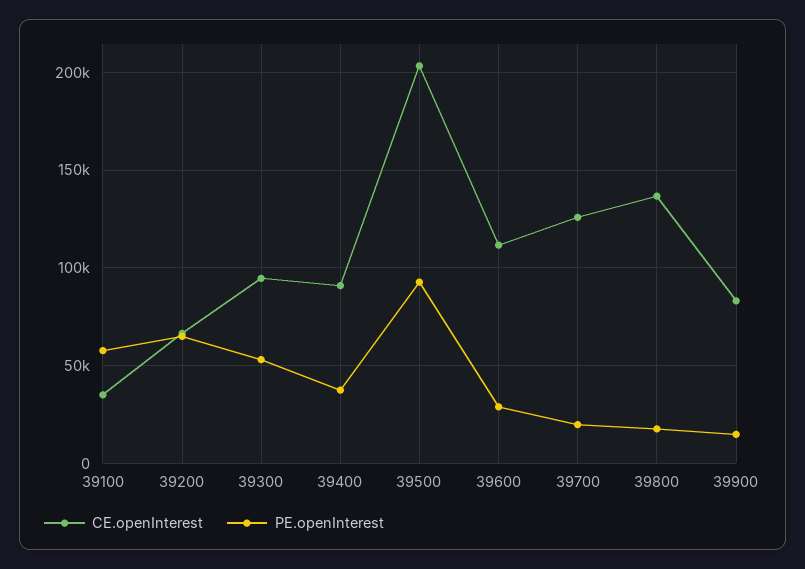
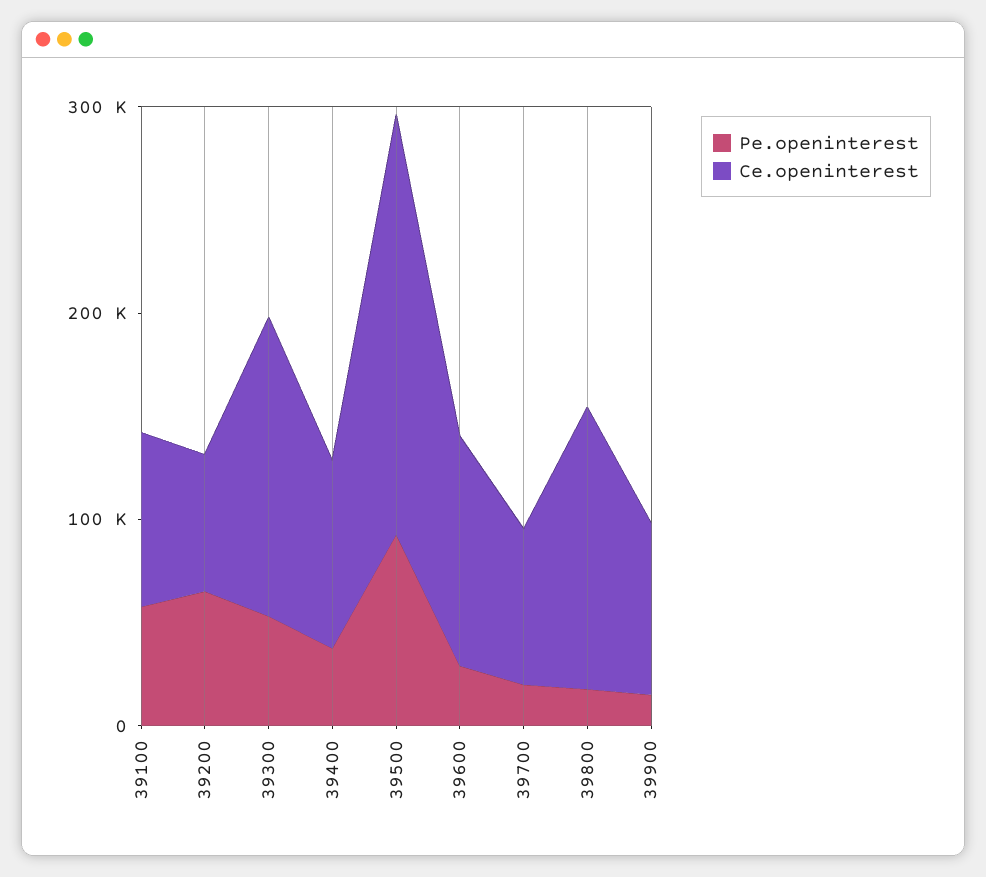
CE.openInterest, 39100: 35000 -> 80000
CE.openInterest, 39300: 95000 -> 140000
CE.openInterest, 39700: 125000 -> 80000

